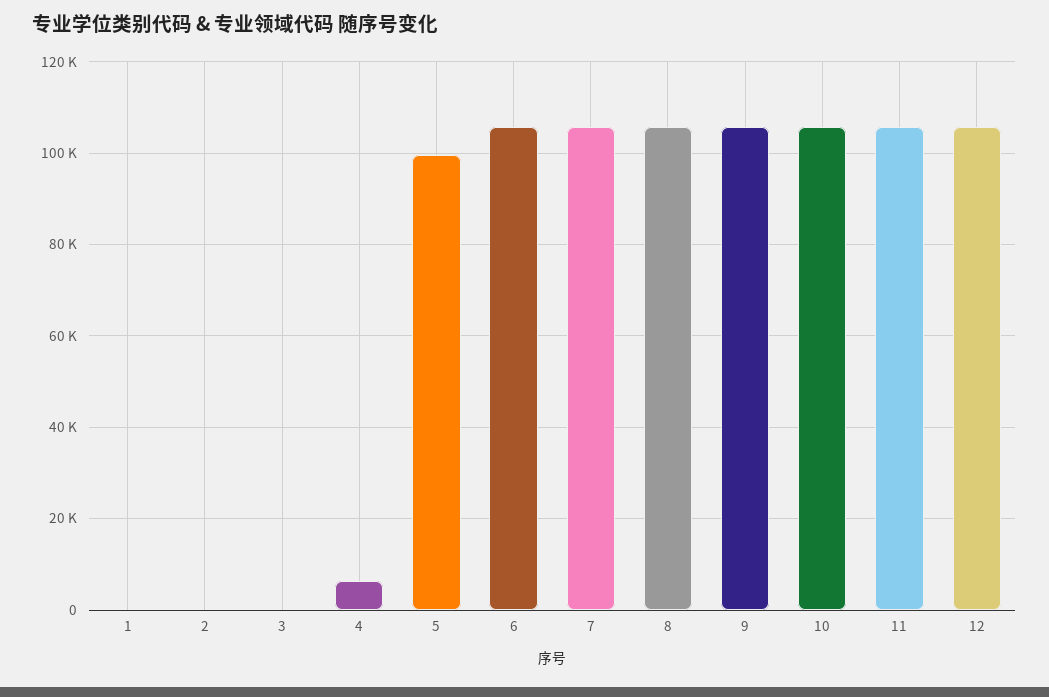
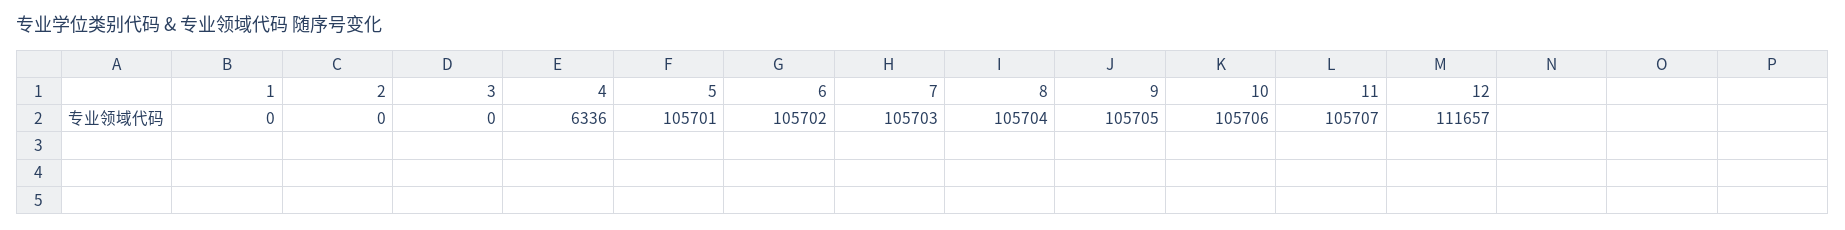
5: 100000 -> 105701
12: 106000 -> 111657

